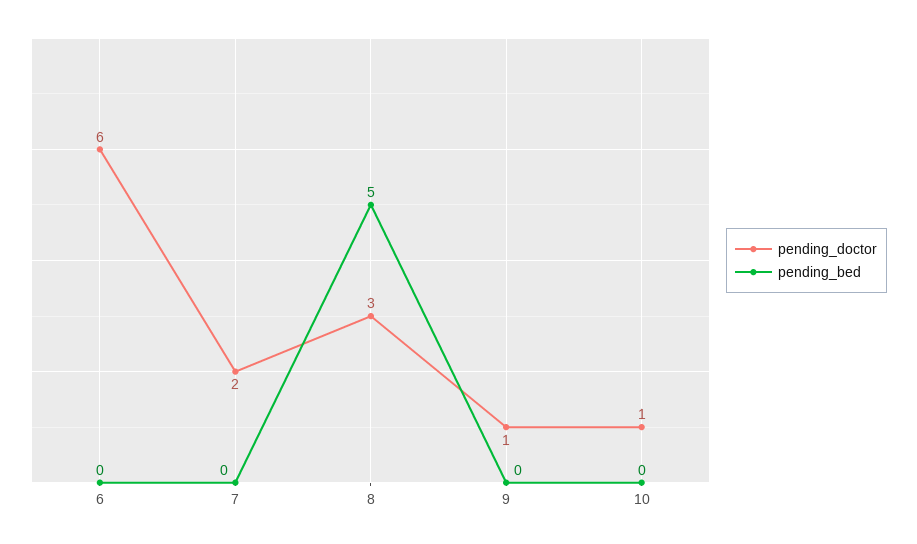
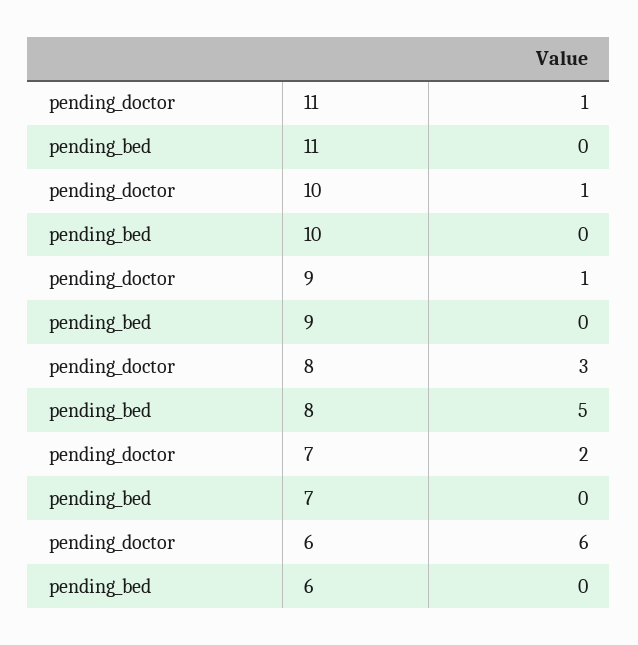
pending_doctor, 11: none -> 1
pending_bed, 11: none -> 0

